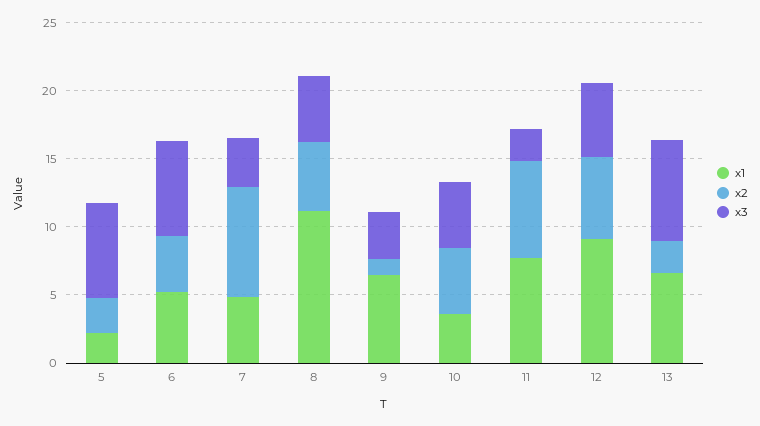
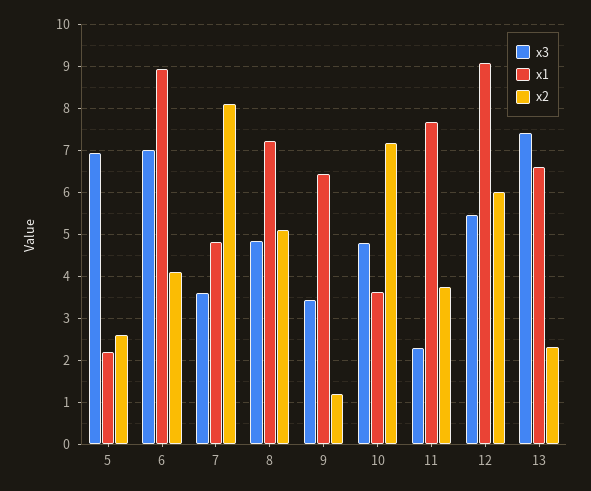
x1, 6: 5 -> 9
x1, 8: 11 -> 7.2
x2, 10: 5 -> 7.2
x2, 11: 7 -> 3.8

